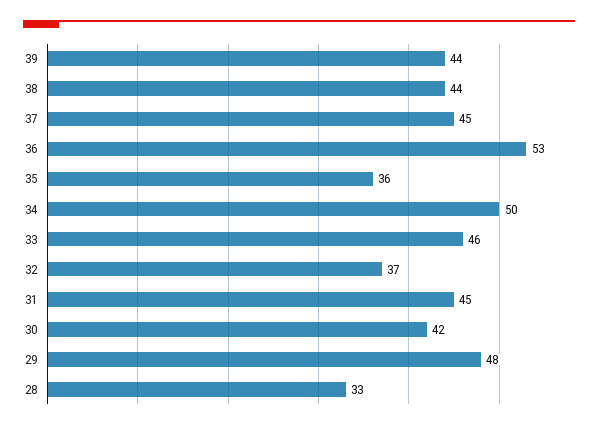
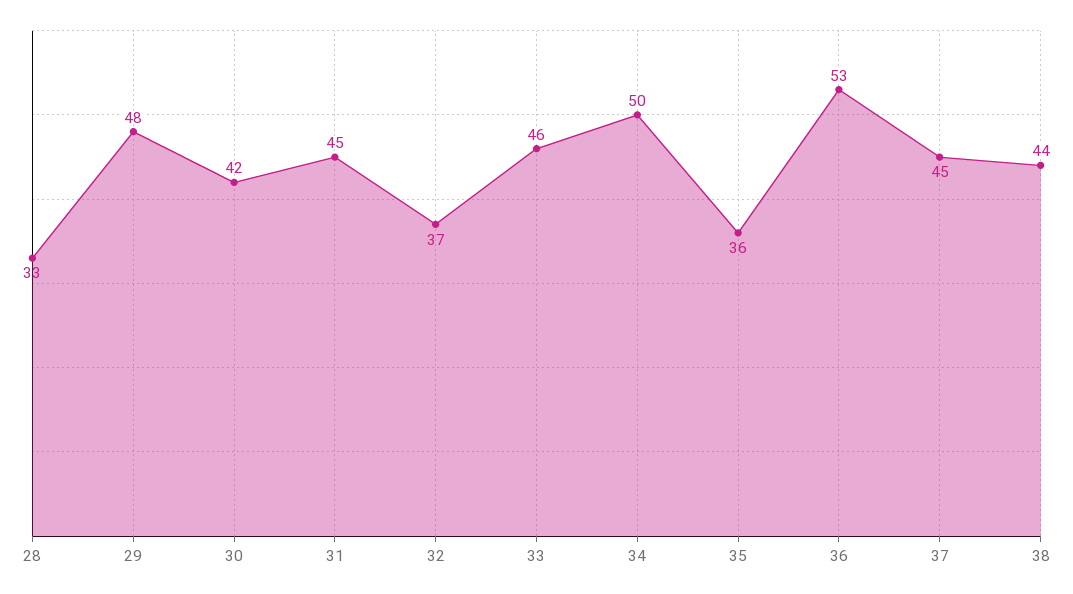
39: 44 -> none

